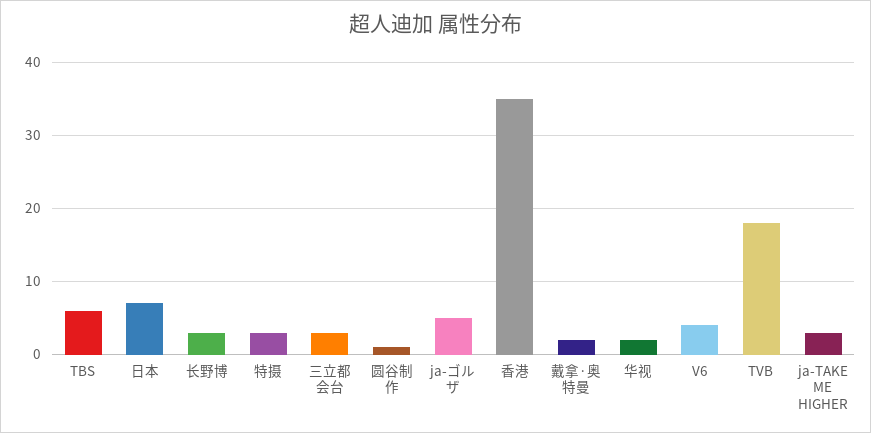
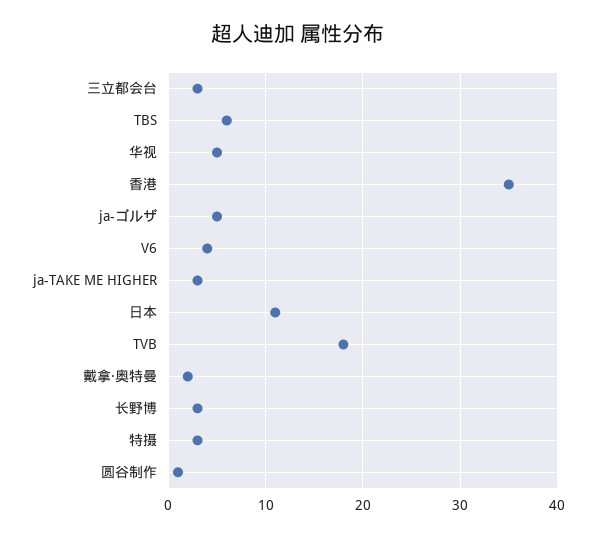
日本: 7 -> 11
华视: 2 -> 5

